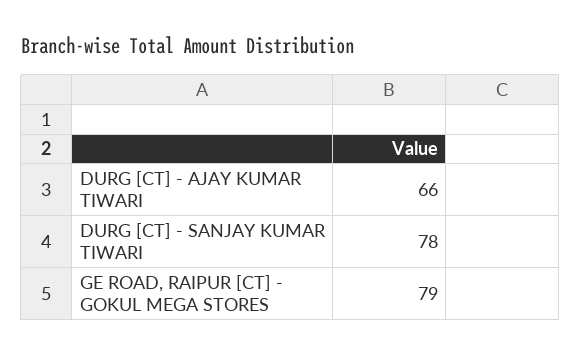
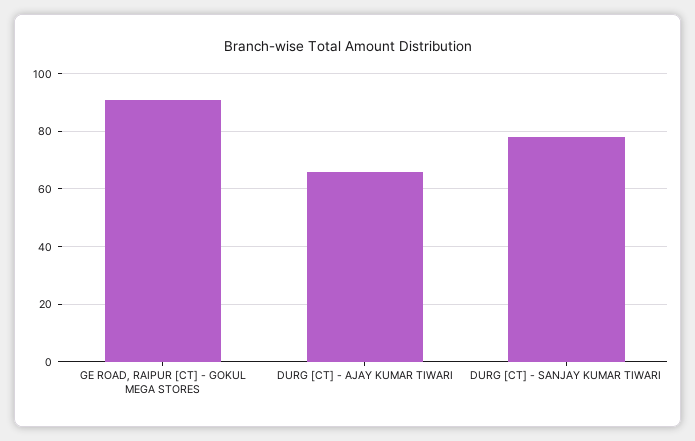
GE ROAD, RAIPUR [CT] - GOKUL MEGA STORES: 79 -> 90

